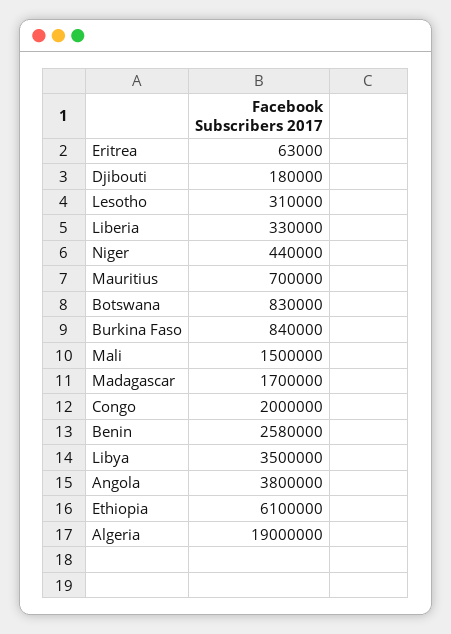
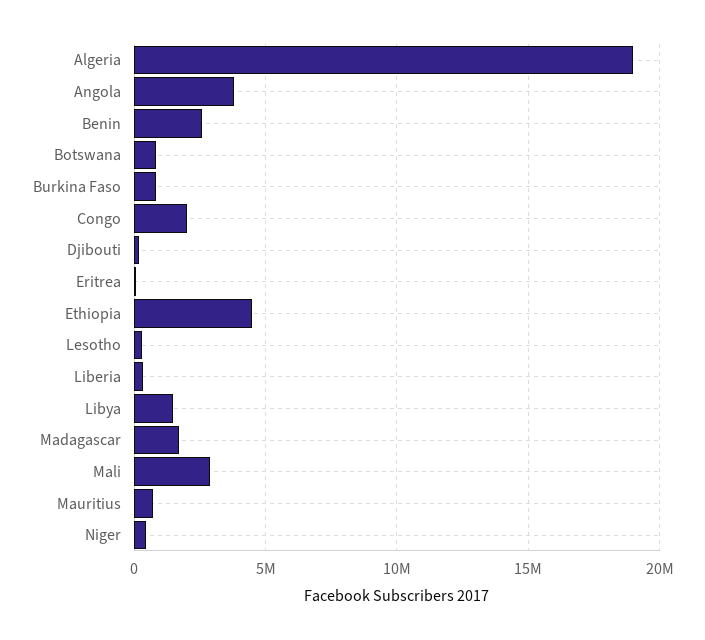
Mali: 1500000 -> 3000000
Libya: 3500000 -> 1500000
Ethiopia: 6100000 -> 4500000

